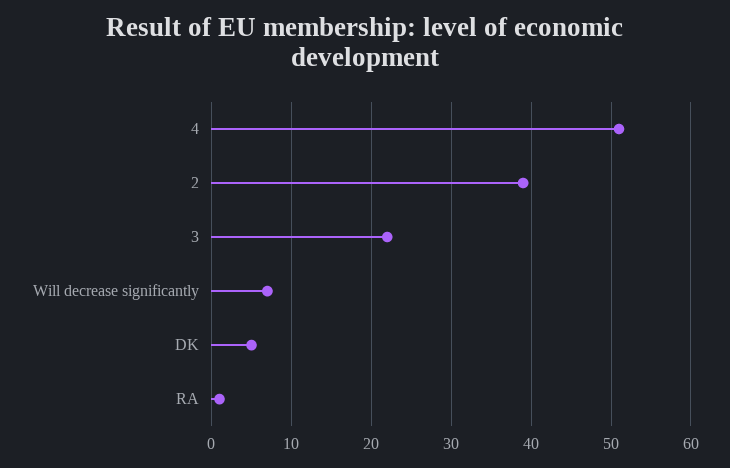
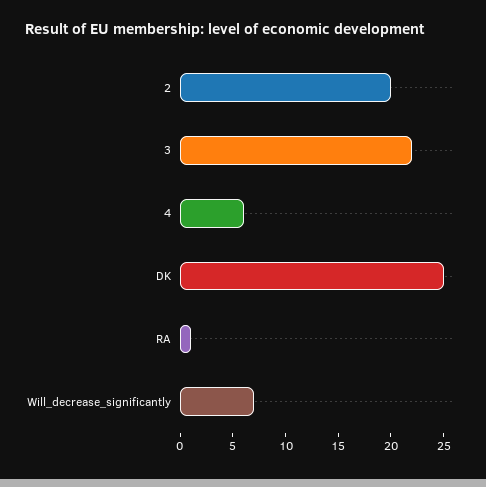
4: 51 -> 6
2: 39 -> 20
DK: 5 -> 25

